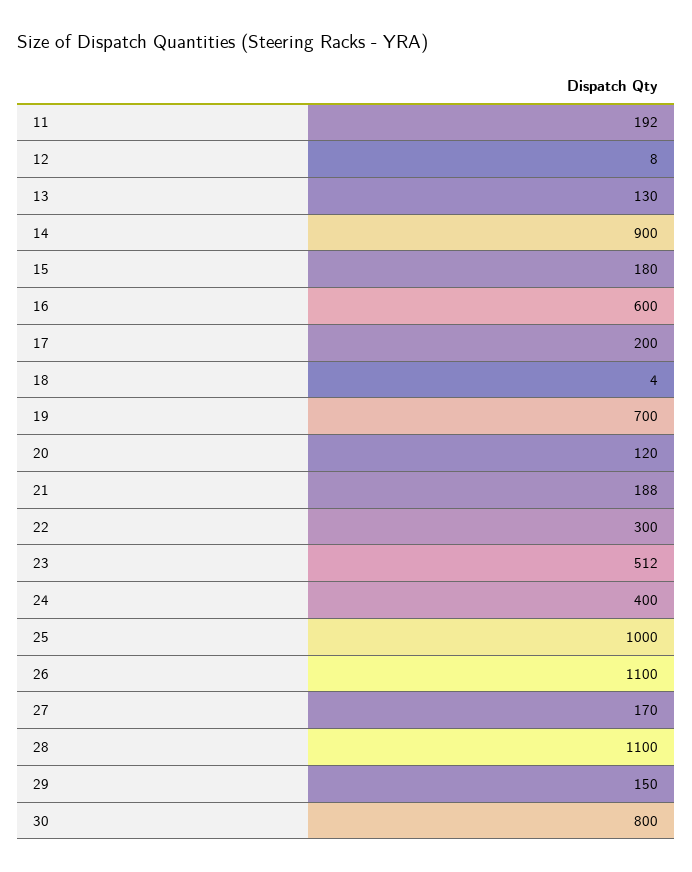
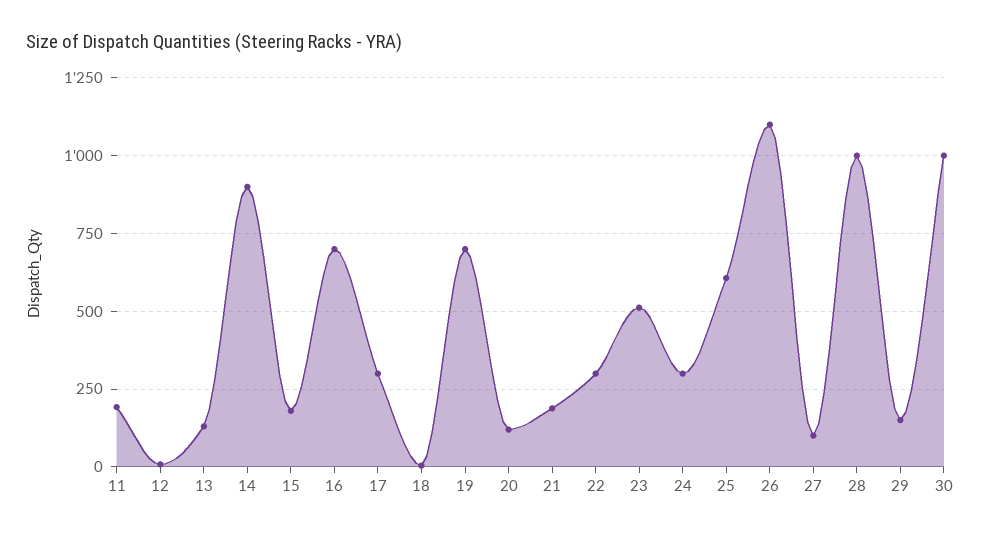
16: 600 -> 700
17: 200 -> 300
24: 400 -> 300
25: 1000 -> 600
27: 170 -> 100
28: 1100 -> 1000
30: 800 -> 1000

